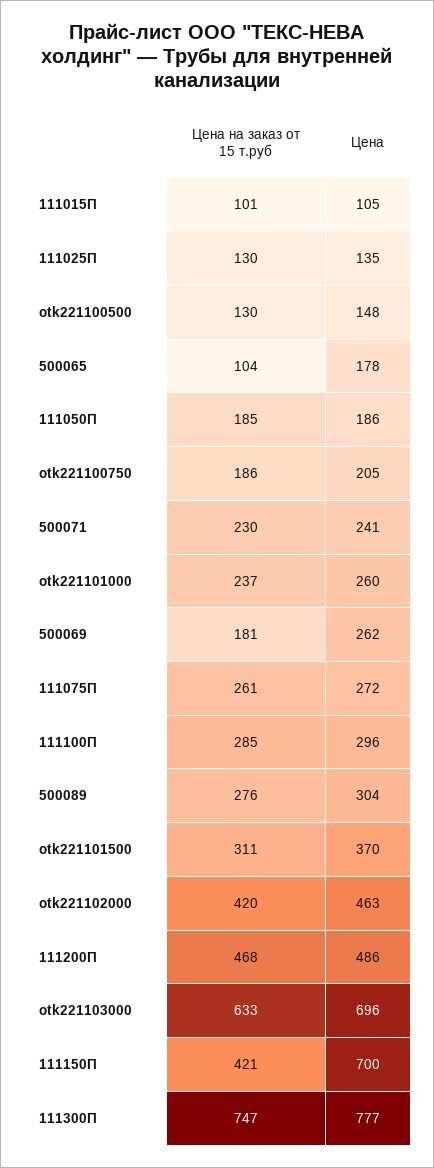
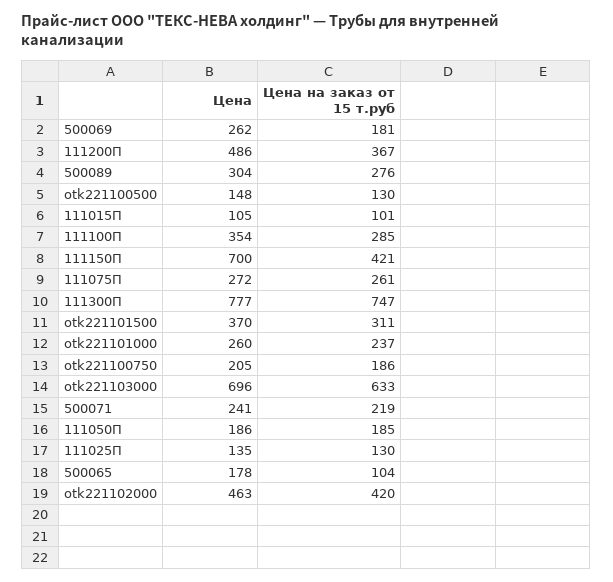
Цена на заказ от 15 т.руб, 500071: 230 -> 219
Цена, 111100П: 296 -> 354
Цена на заказ от 15 т.руб, 111200П: 468 -> 367

